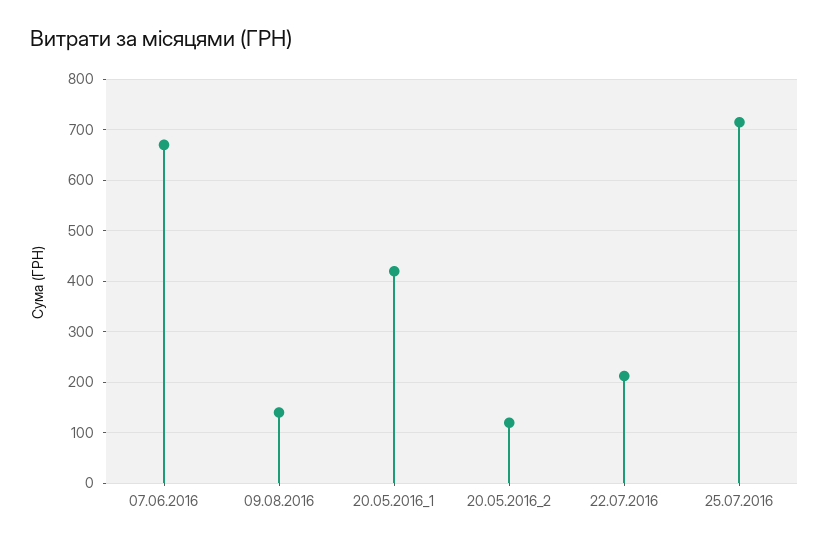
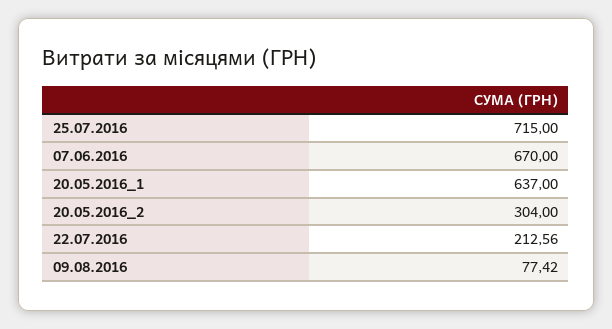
09.08.2016: 140 -> 77.42
20.05.2016_1: 420 -> 637
20.05.2016_2: 120 -> 304

